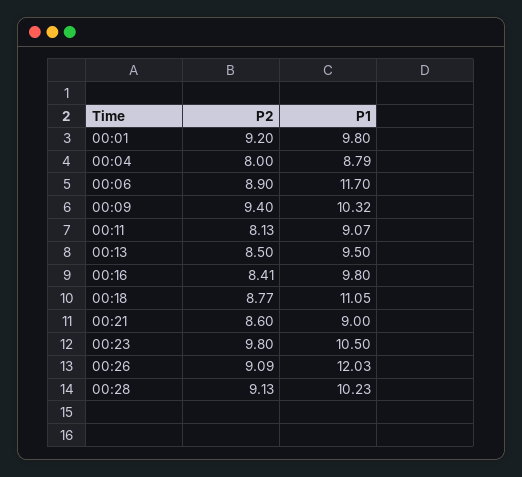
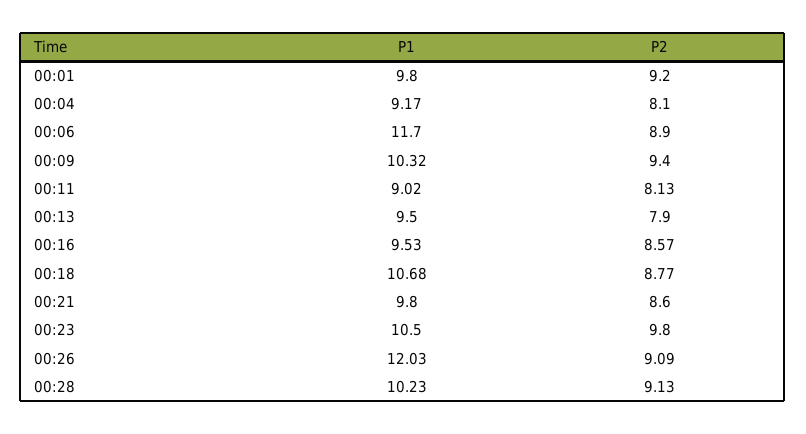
P2, 00:04: 8 -> 8.1
P1, 00:04: 8.79 -> 9.17
P1, 00:11: 9.07 -> 9.02
P2, 00:13: 8.5 -> 7.9
P2, 00:16: 8.41 -> 8.57
P1, 00:16: 9.8 -> 9.53
P1, 00:18: 11.05 -> 10.68
P1, 00:21: 9 -> 9.8

